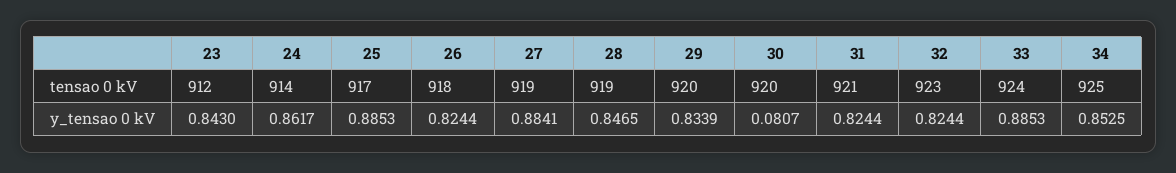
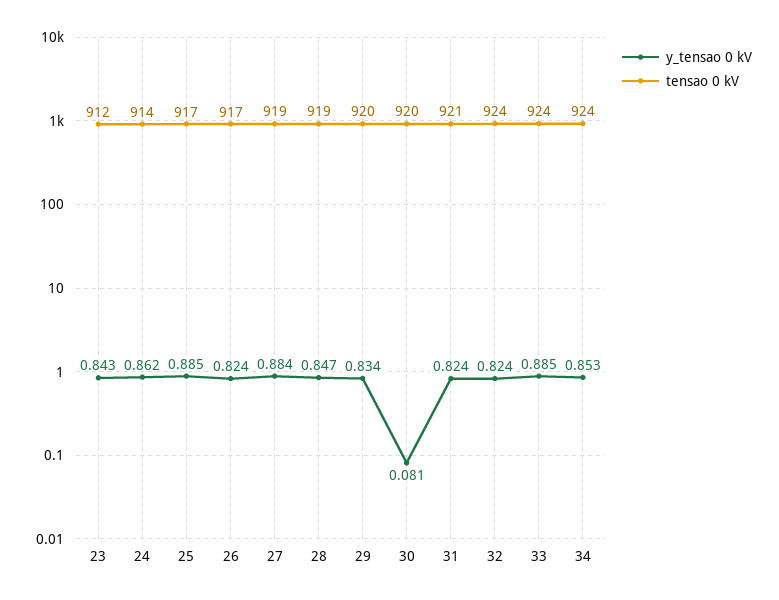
tensao 0 kV, 26: 918 -> 917
tensao 0 kV, 32: 923 -> 924
tensao 0 kV, 34: 925 -> 924

